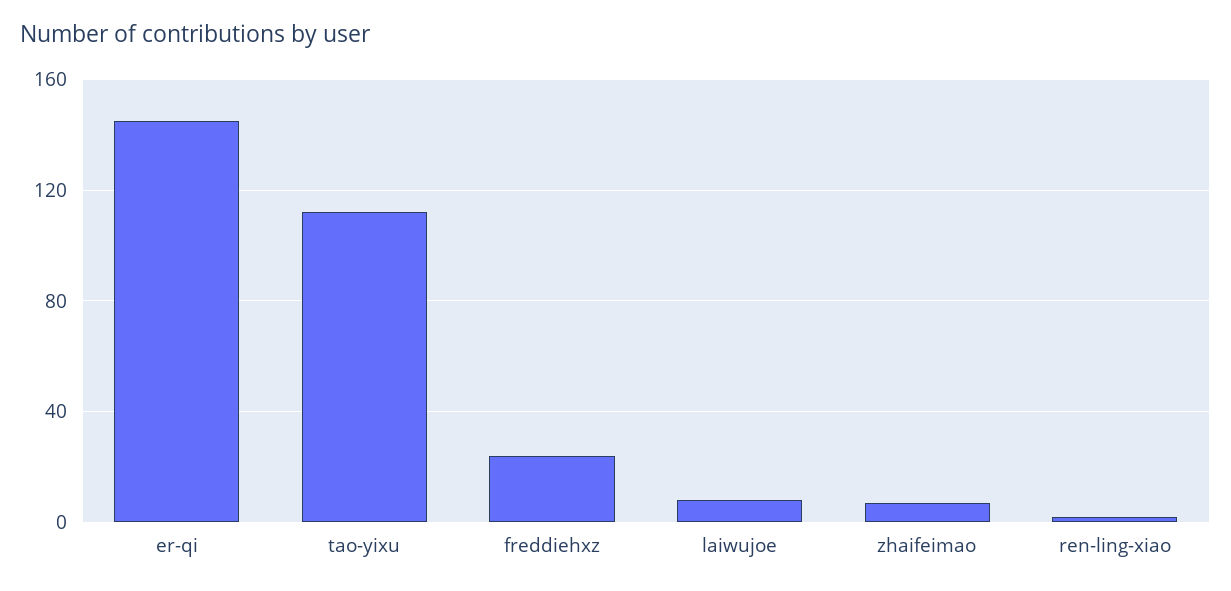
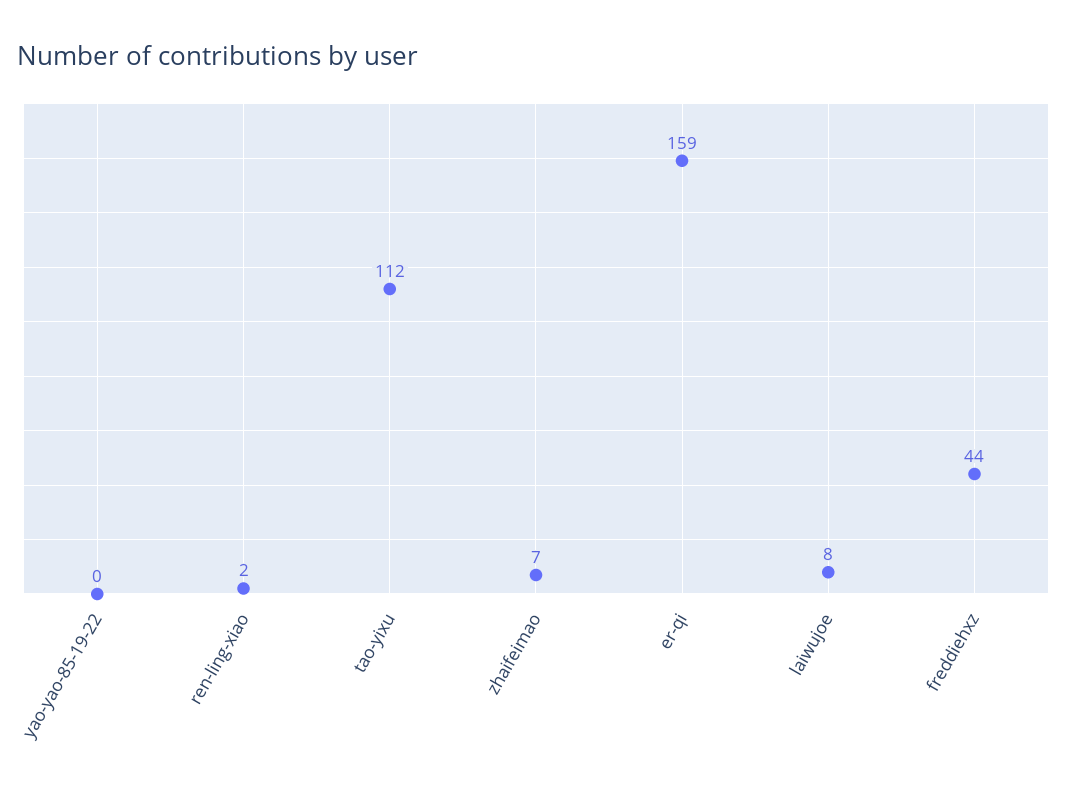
er-qi: 145 -> 159
freddiehxz: 25 -> 44
yao-yao-85-19-22: none -> 0

